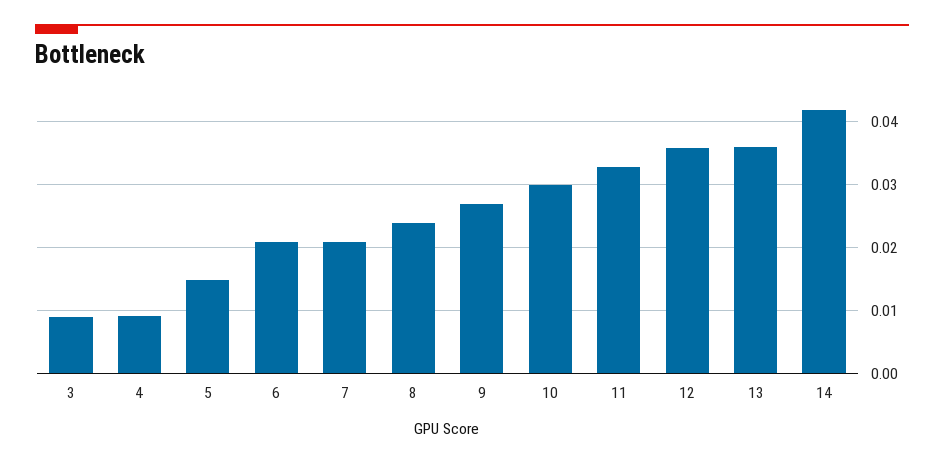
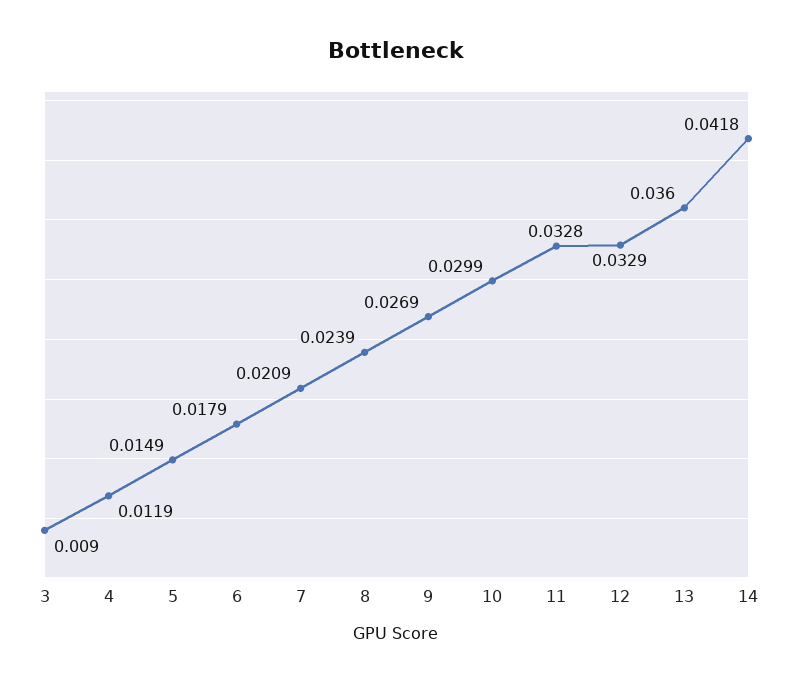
4: 0.009 -> 0.0119
6: 0.021 -> 0.0179
12: 0.036 -> 0.0329

